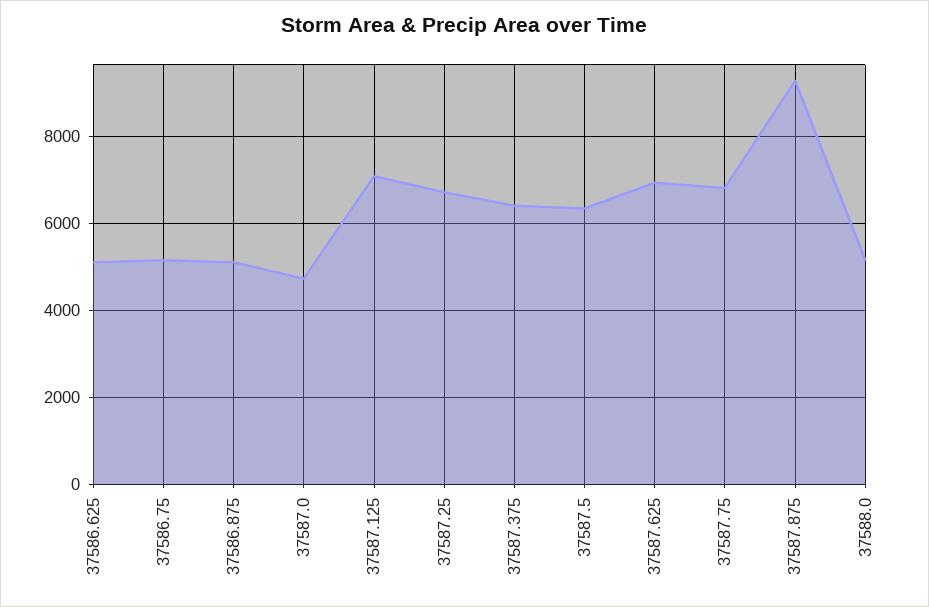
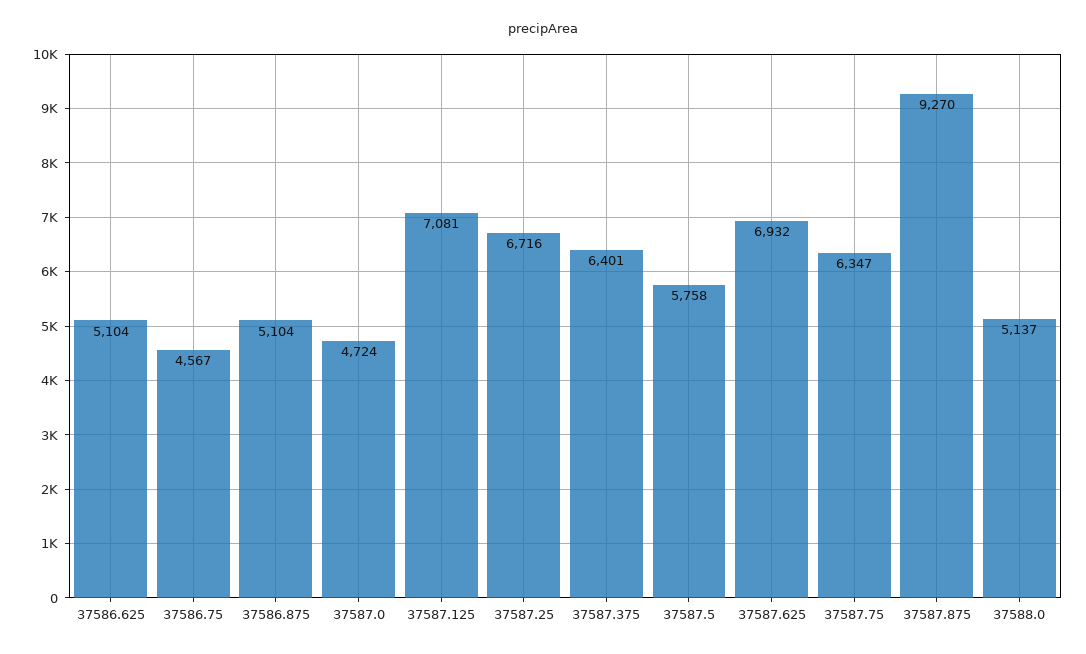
37586.75: 5200 -> 4567
37587.5: 6400 -> 5758
37587.75: 6800 -> 6347

